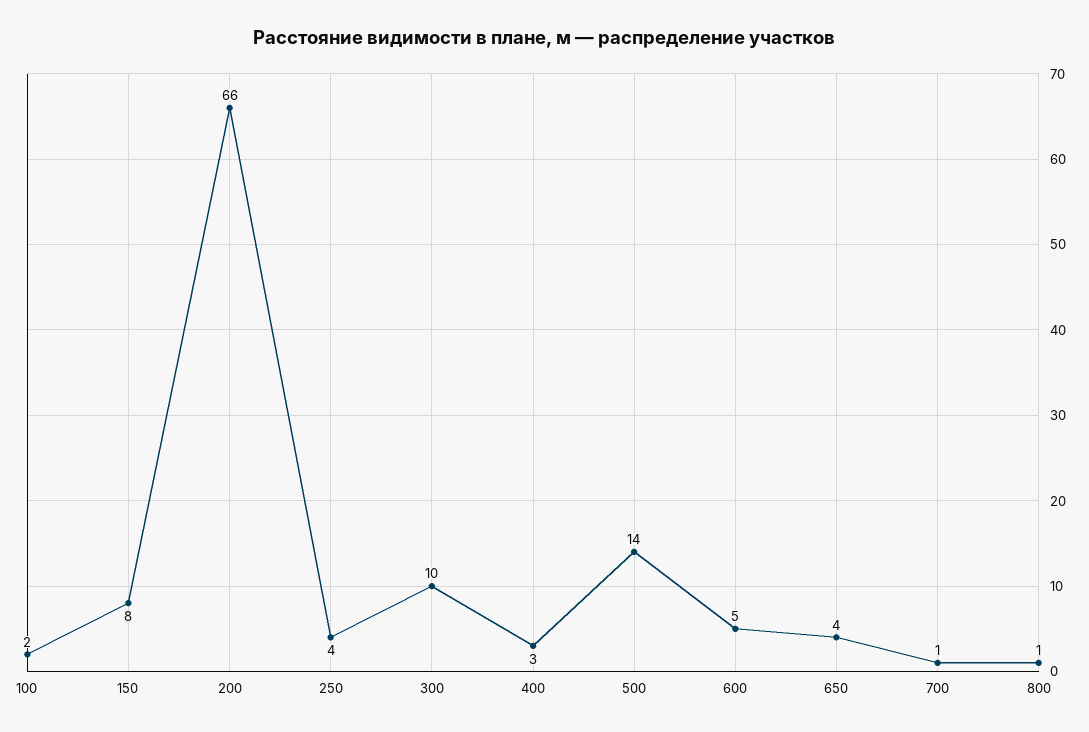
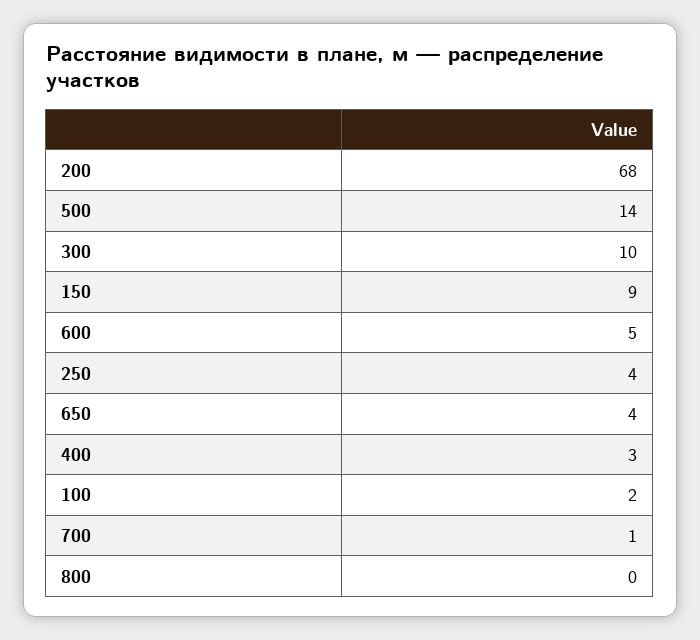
150: 8 -> 9
200: 66 -> 68
800: 1 -> 0

